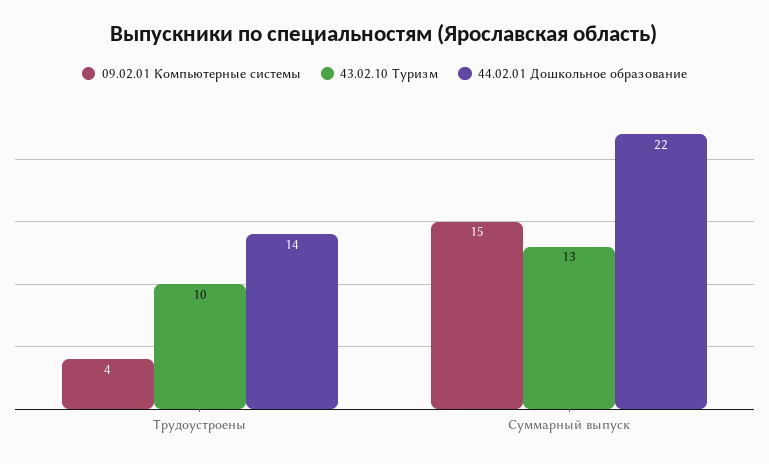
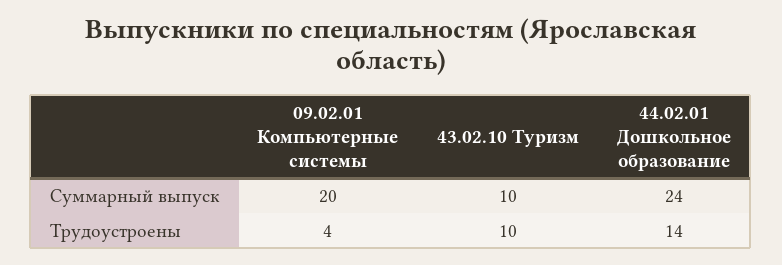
09.02.01 Компьютерные системы, Суммарный выпуск: 15 -> 20
43.02.10 Туризм, Суммарный выпуск: 13 -> 10
44.02.01 Дошкольное образование, Суммарный выпуск: 22 -> 24

